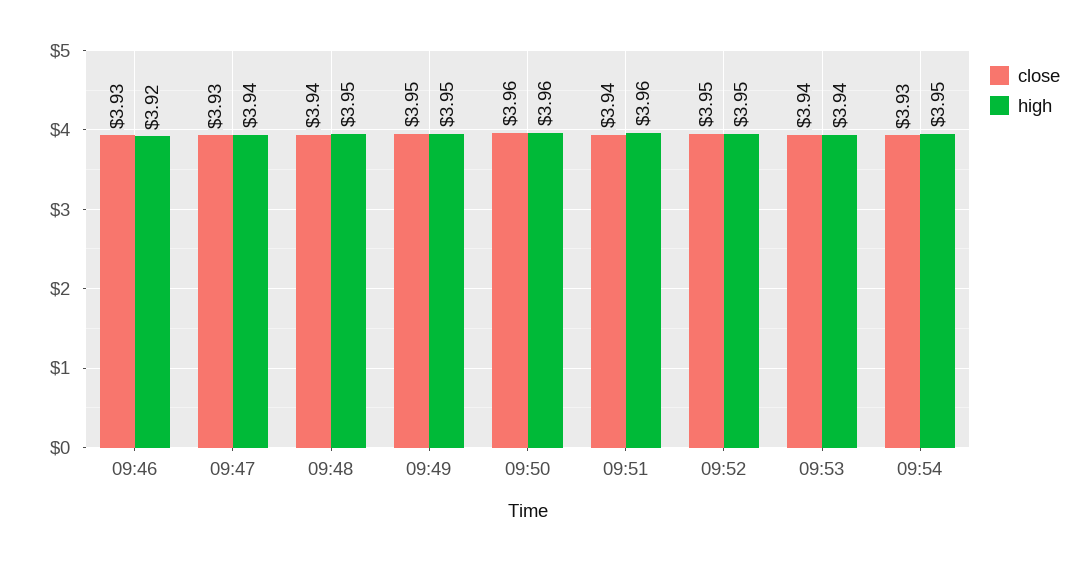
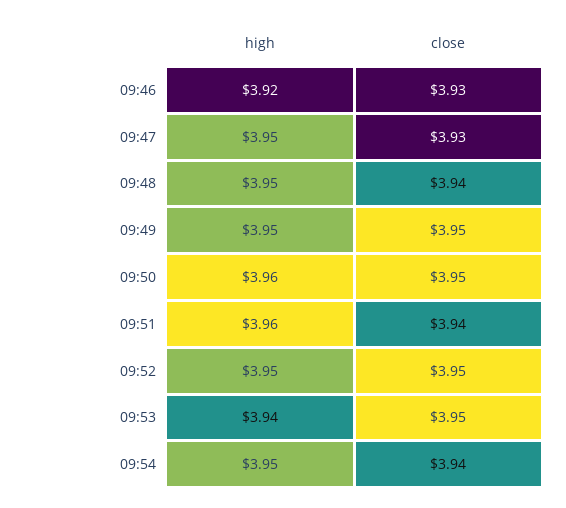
high, 09:47: 3.94 -> 3.95
close, 09:50: 3.96 -> 3.95
close, 09:53: 3.94 -> 3.95
close, 09:54: 3.93 -> 3.94

